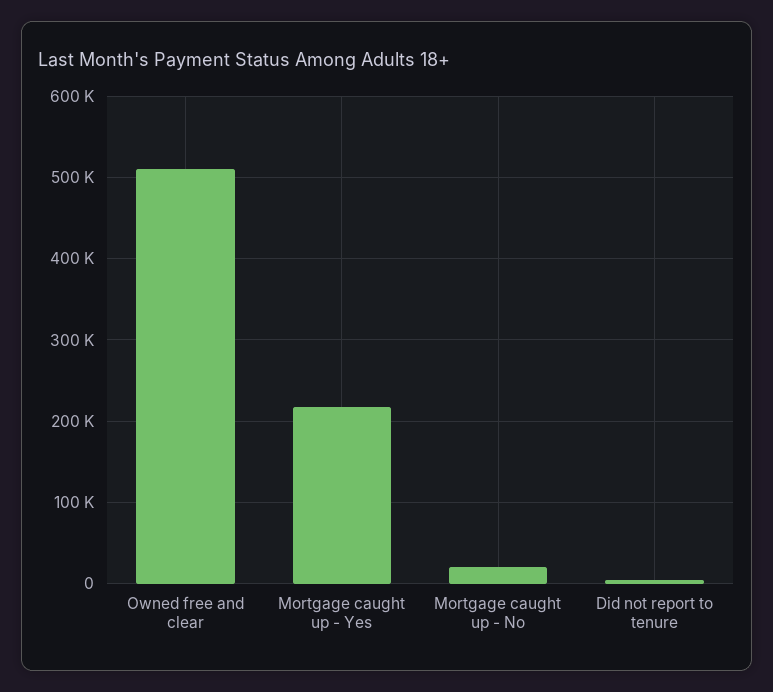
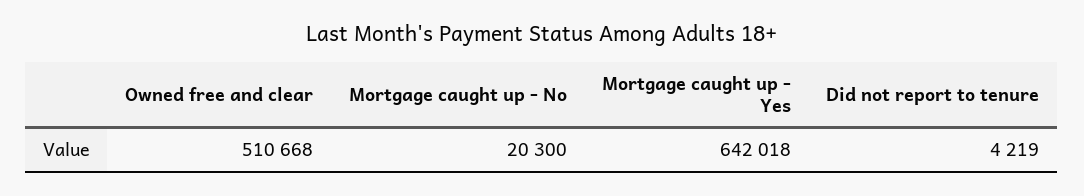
Mortgage caught up - Yes: 220000 -> 642018

